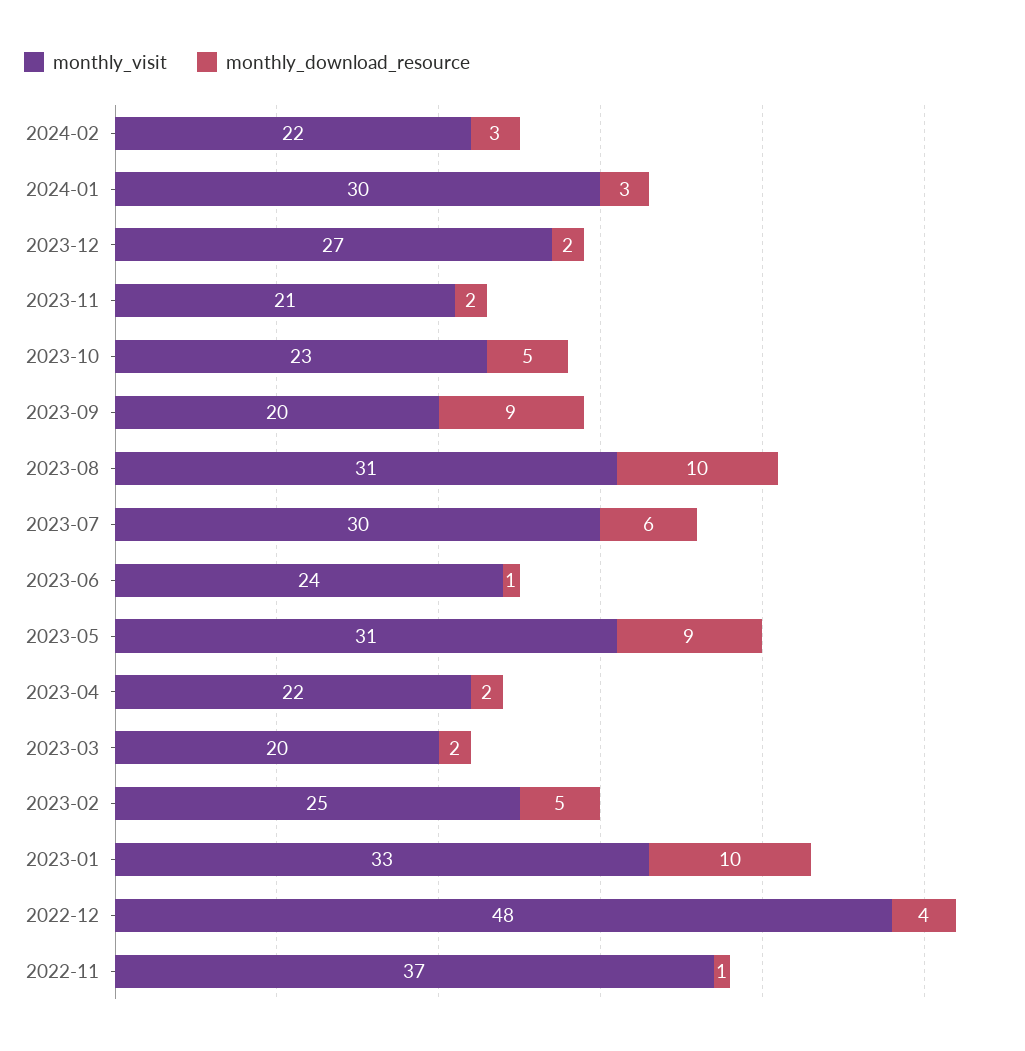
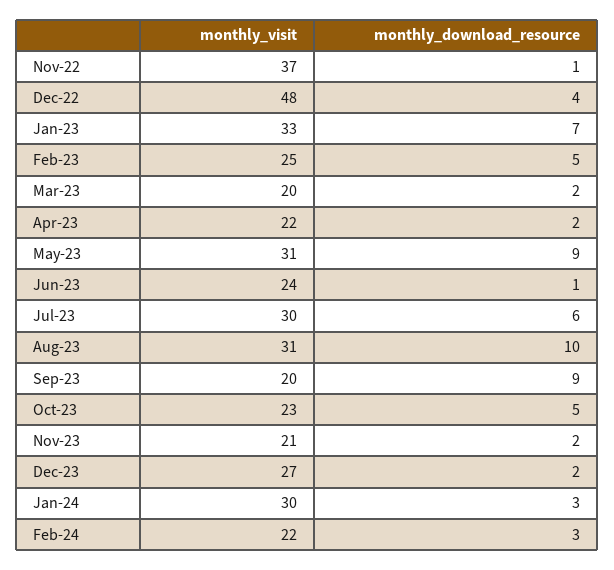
monthly_download_resource, 2023-01: 10 -> 7

